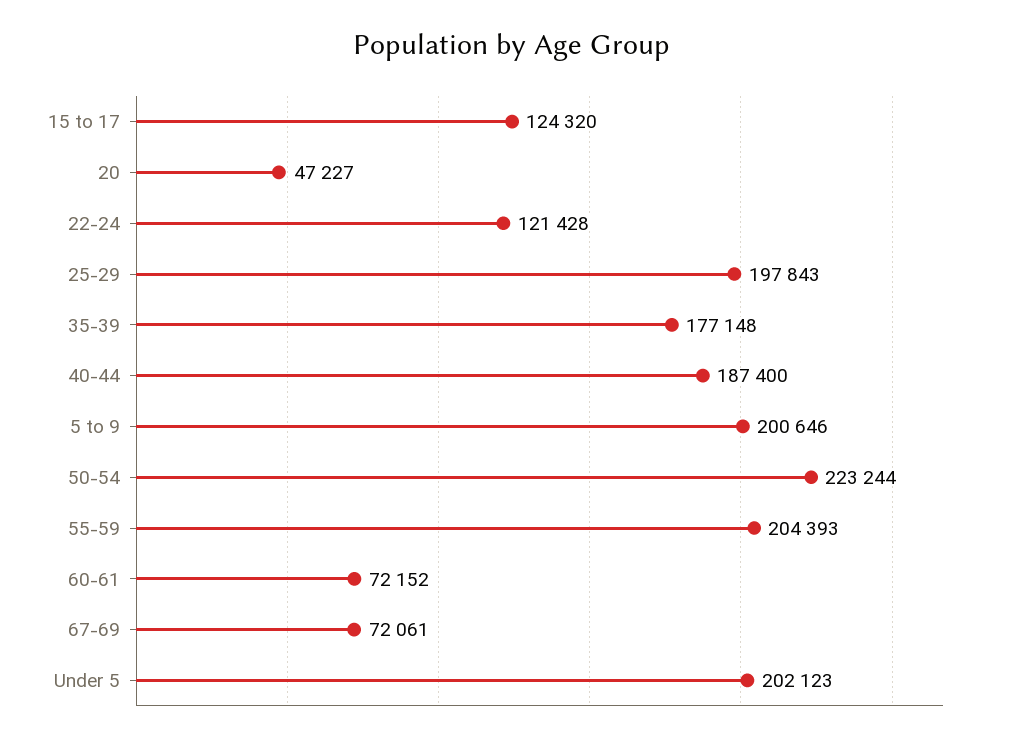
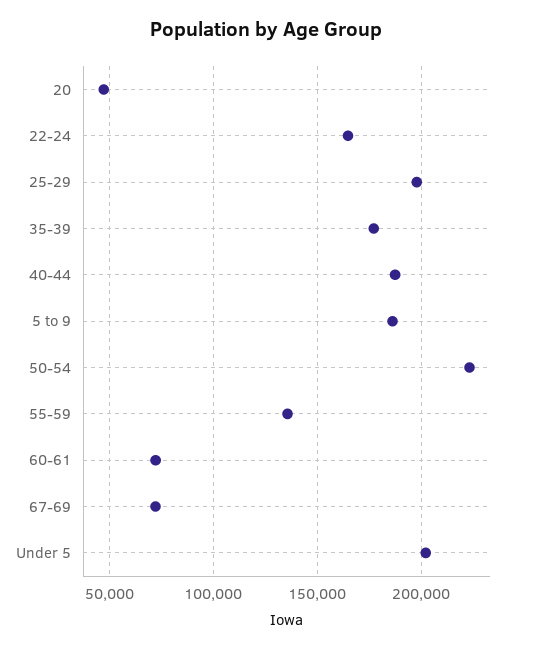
15 to 17: 124320 -> none
22-24: 121428 -> 165000
5 to 9: 200646 -> 185000
55-59: 204393 -> 135000

